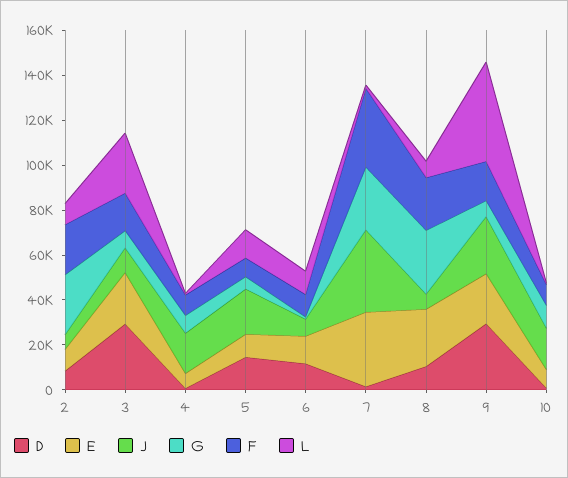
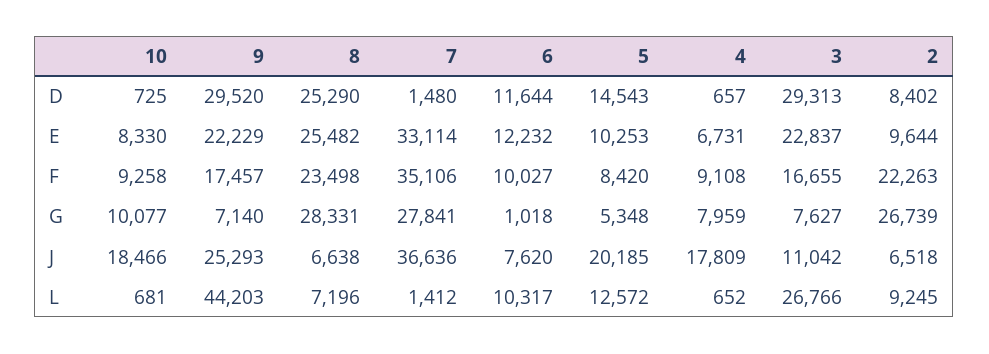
D, 8: 10000 -> 25290

